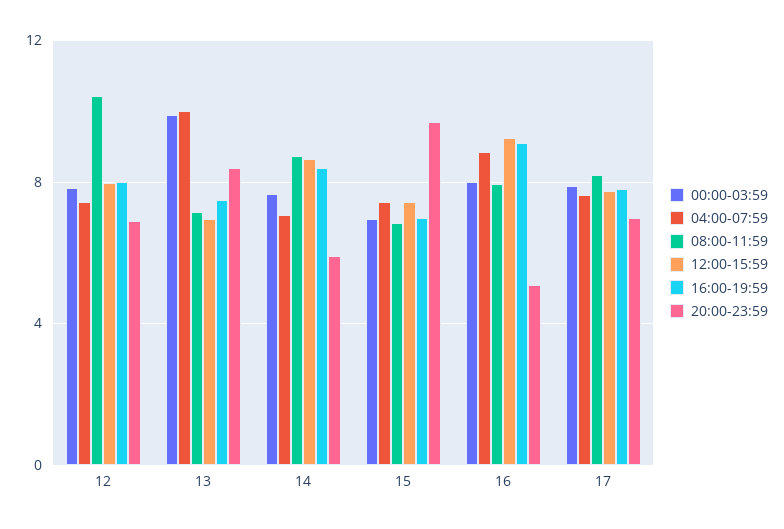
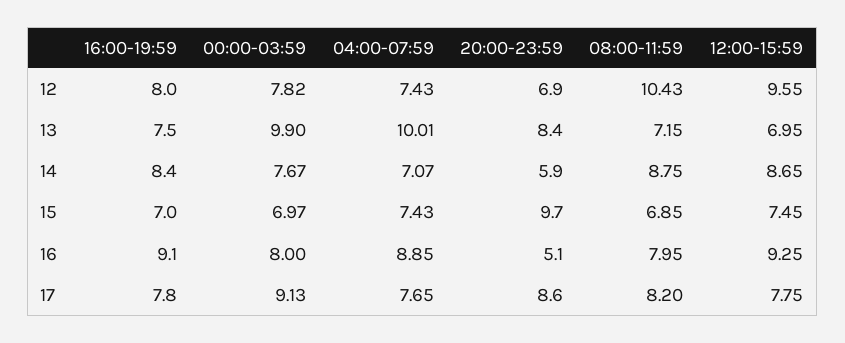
12:00-15:59, 12: 8 -> 9.55
00:00-03:59, 17: 8 -> 9.13
20:00-23:59, 17: 7 -> 8.6

